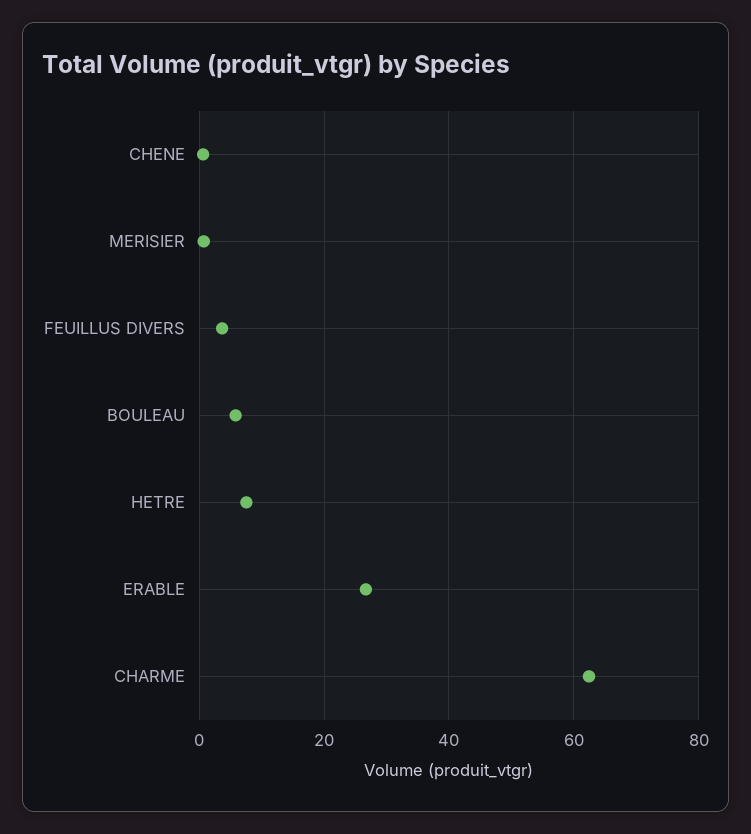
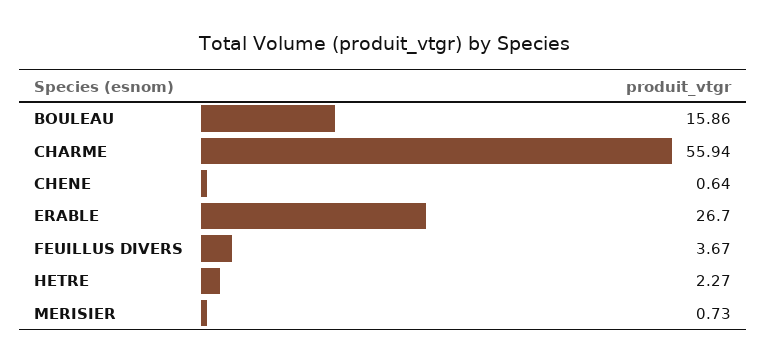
BOULEAU: 6 -> 15.86
HETRE: 8 -> 2.27
CHARME: 62 -> 55.94

